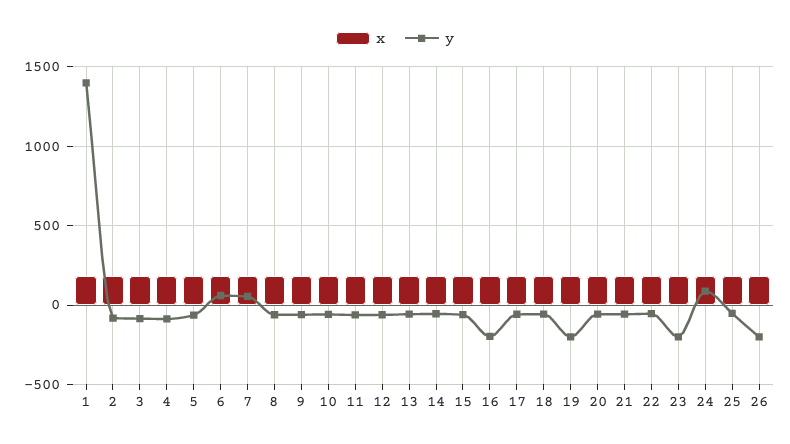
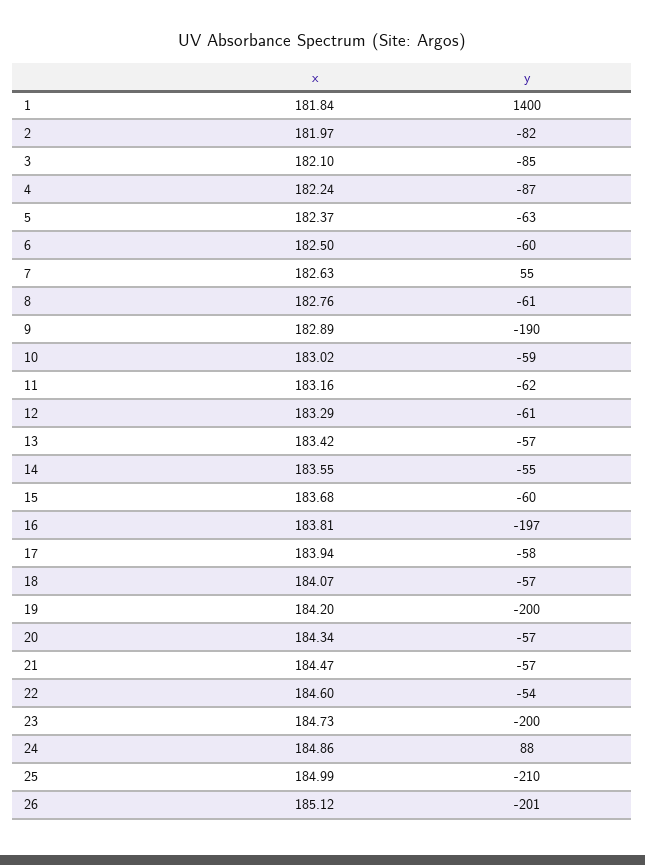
y, 6: 50 -> -60
y, 9: -50 -> -190
y, 25: -50 -> -210

